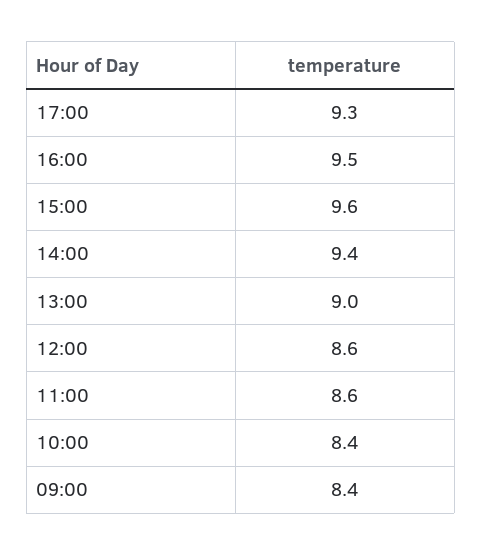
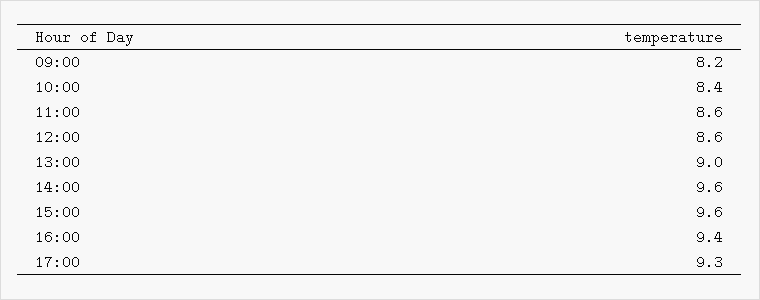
16:00: 9.5 -> 9.4
14:00: 9.4 -> 9.6
09:00: 8.4 -> 8.2

